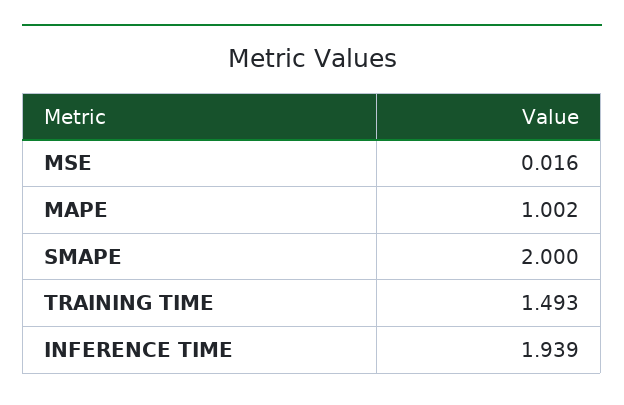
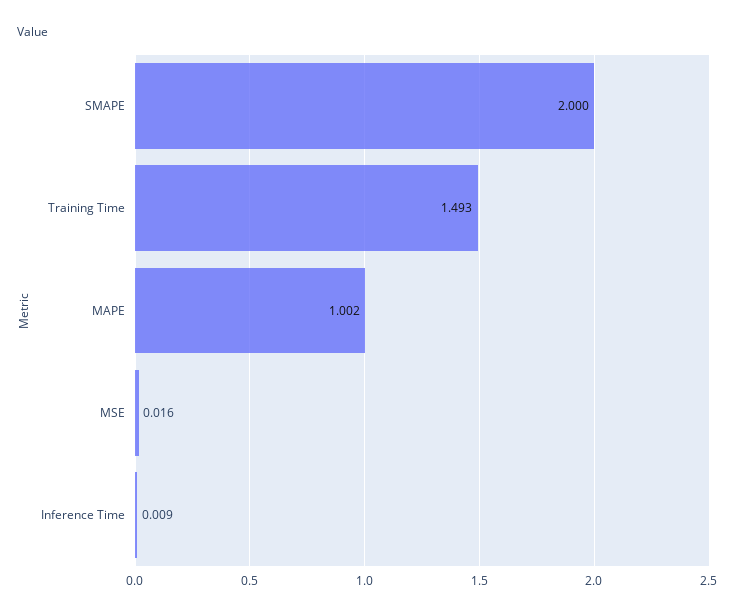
INFERENCE TIME: 1.939 -> 0.009

